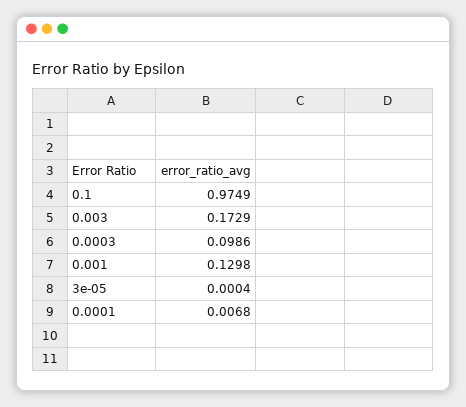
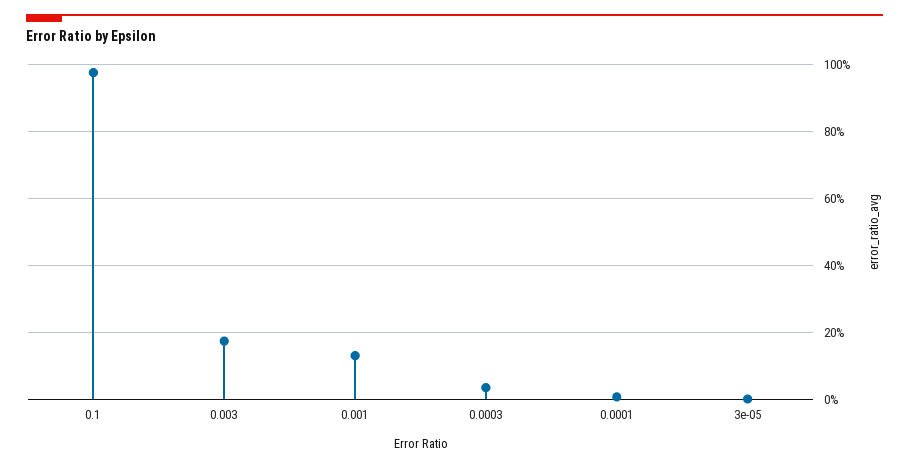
0.0003: 0.0986 -> 0.04

